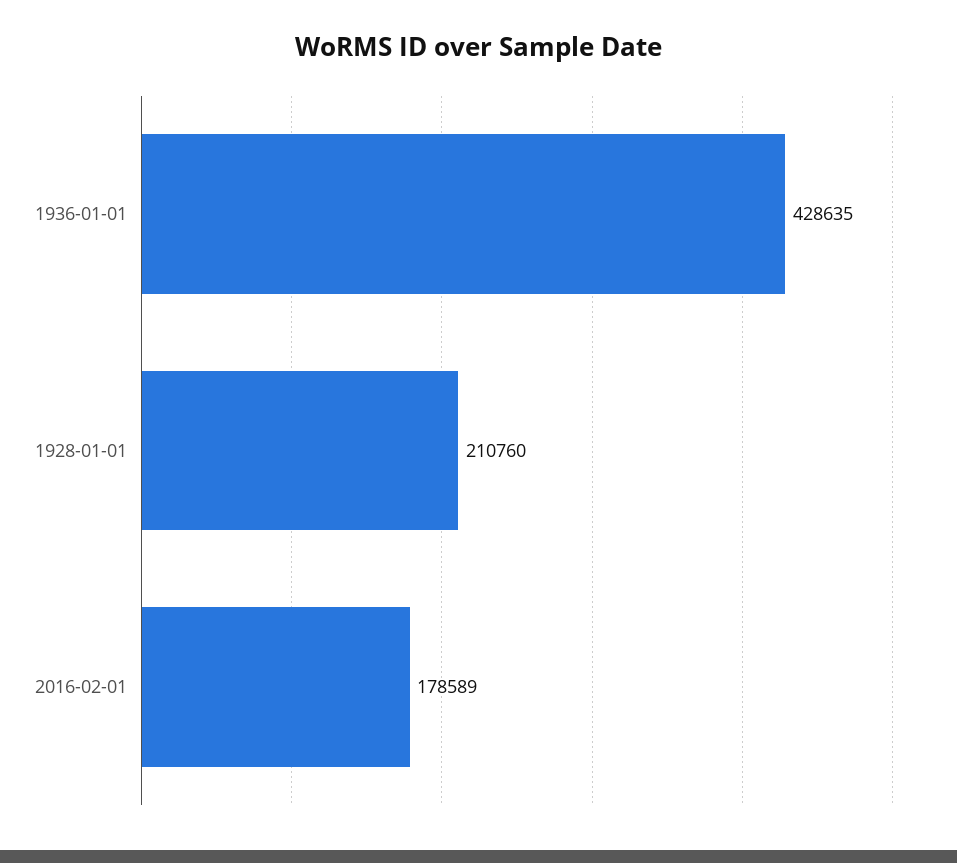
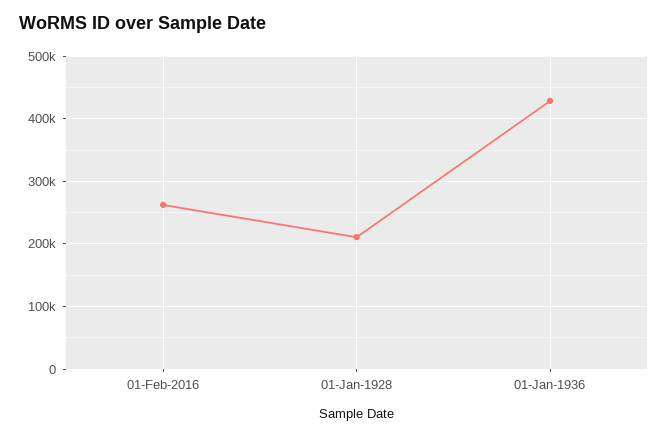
2016-02-01: 178589 -> 260000

